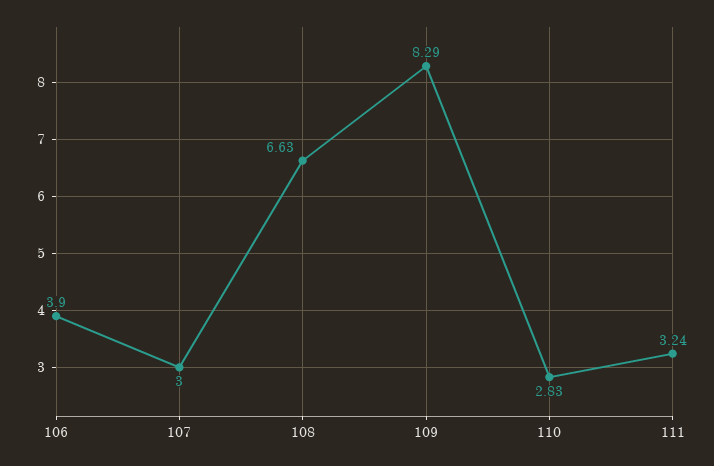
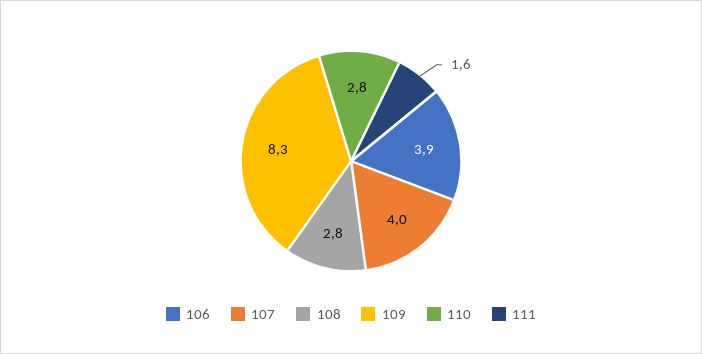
107: 3 -> 4
108: 6.63 -> 2.8
111: 3.24 -> 1.6

